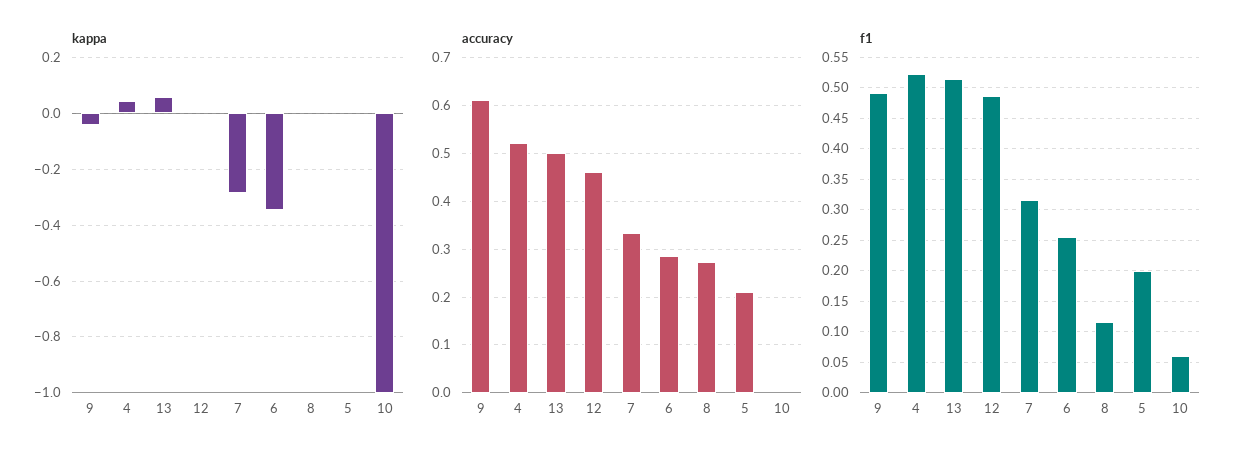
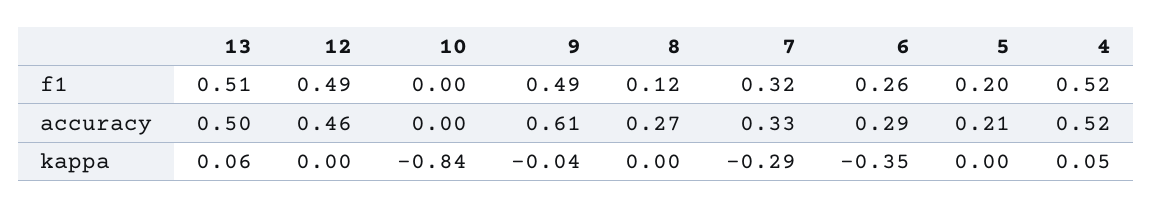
kappa, 10: -1 -> -0.84
f1, 10: 0.06 -> 0

